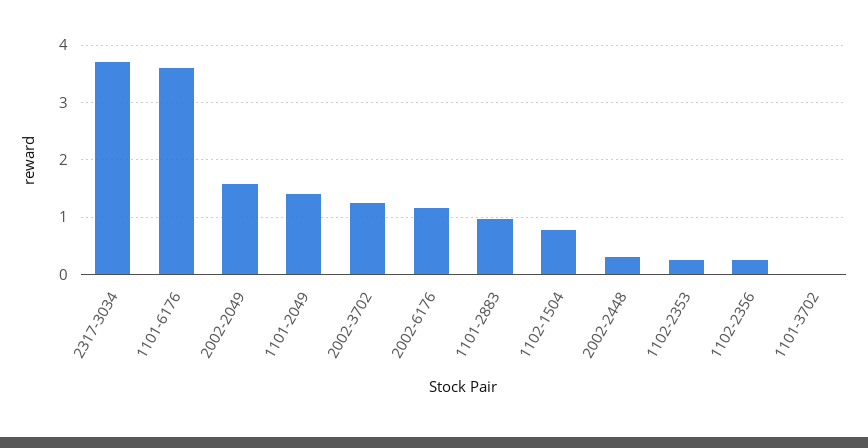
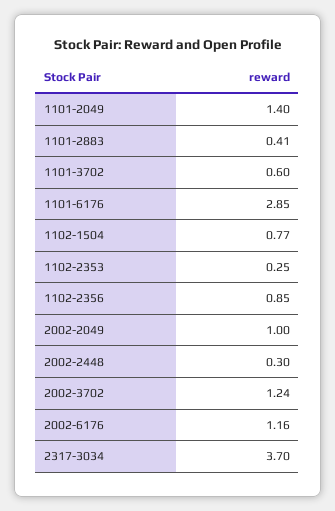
1101-6176: 3.6 -> 2.85
2002-2049: 1.6 -> 1
1101-2883: 1 -> 0.41
1102-2356: 0.2 -> 0.85
1101-3702: 0 -> 0.6

